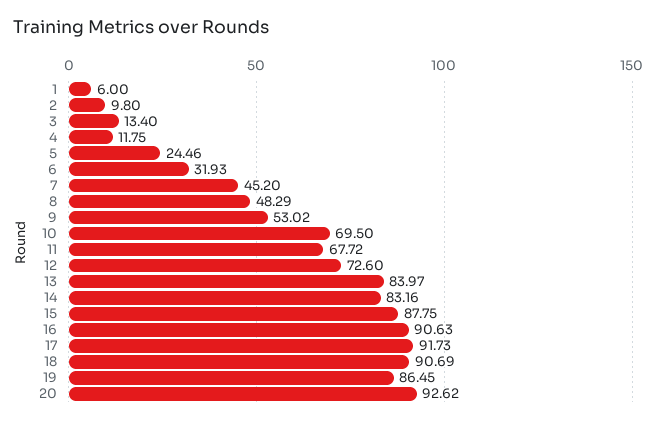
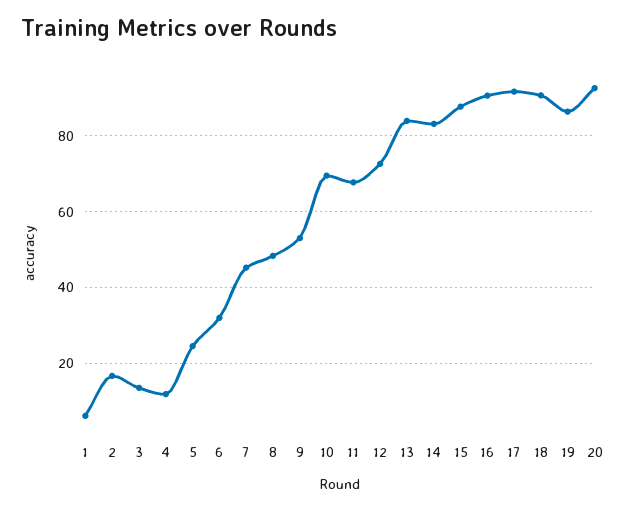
2: 9.8 -> 16

